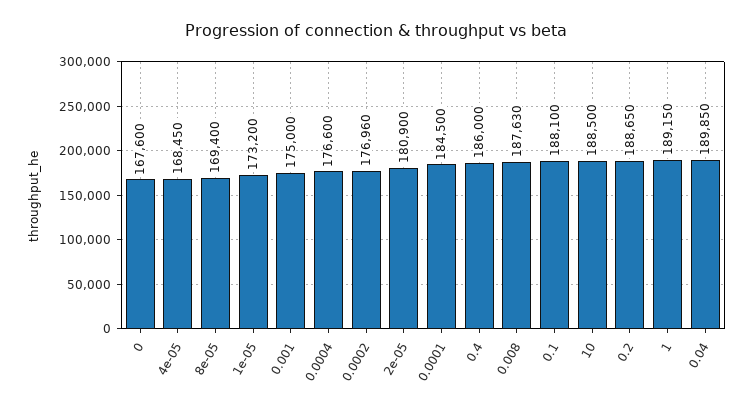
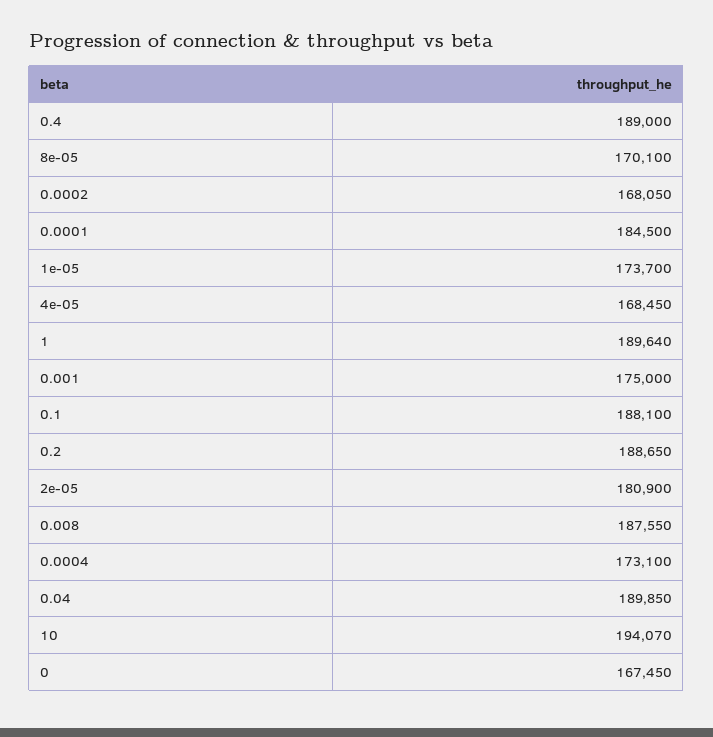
0: 167600 -> 167450
8e-05: 169400 -> 170100
1e-05: 173200 -> 173700
0.0004: 176600 -> 173100
0.0002: 176960 -> 168050
0.4: 186000 -> 189000
0.008: 187630 -> 187550
10: 188500 -> 194070
1: 189150 -> 189640

